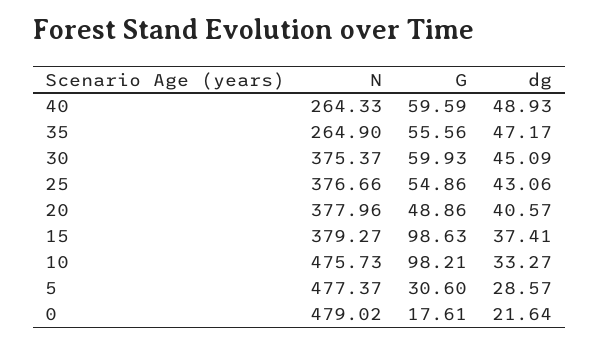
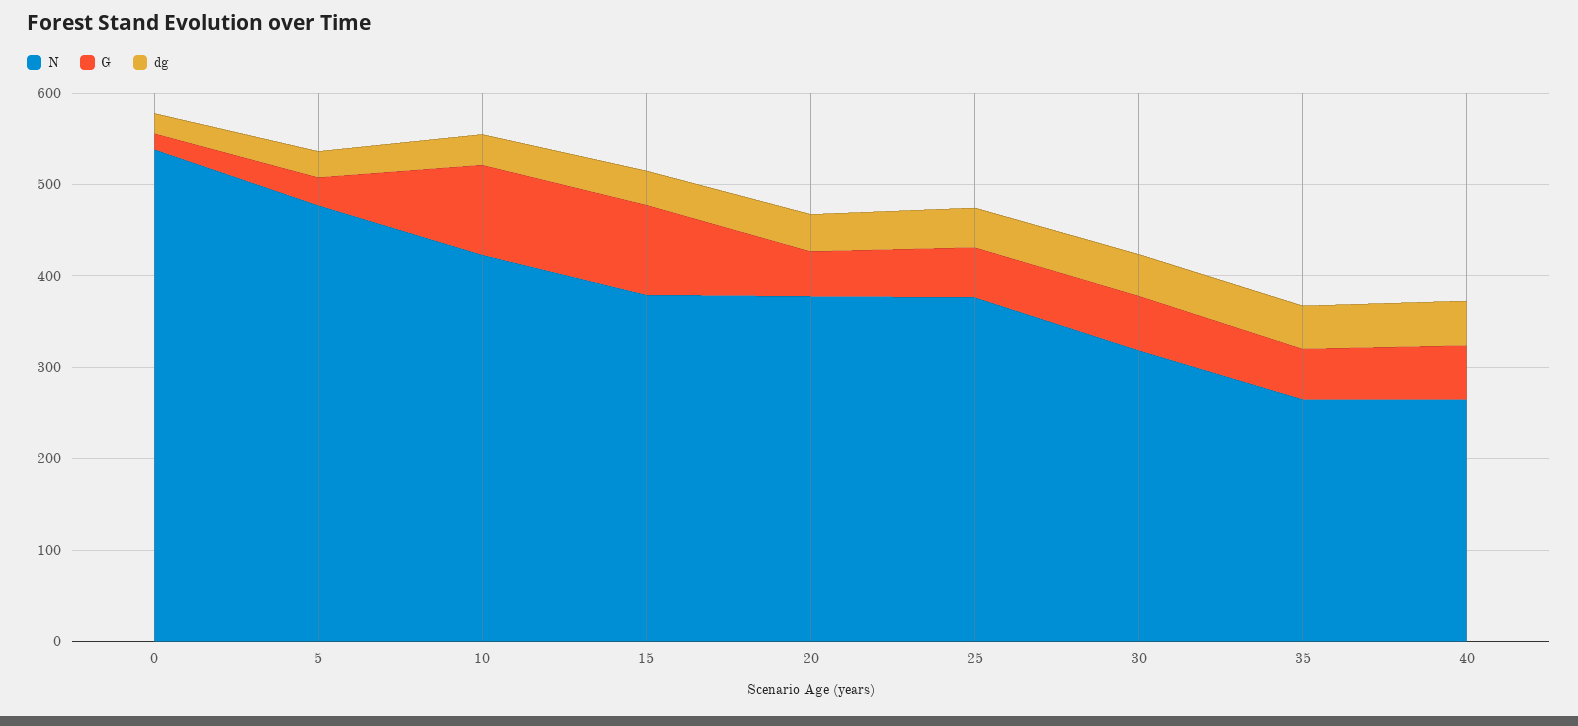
N, 30: 375.37 -> 320
N, 10: 475.73 -> 420
N, 0: 479.02 -> 540

